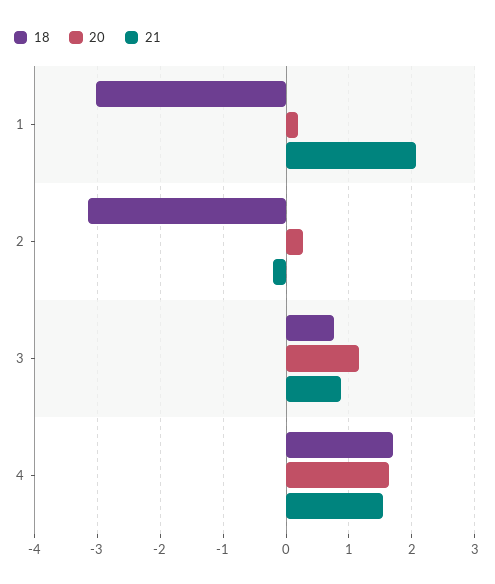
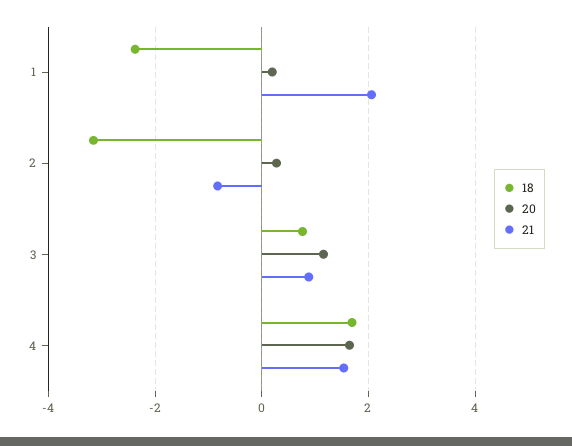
18, 1: -3 -> -2.4
21, 2: -0.2 -> -0.8

